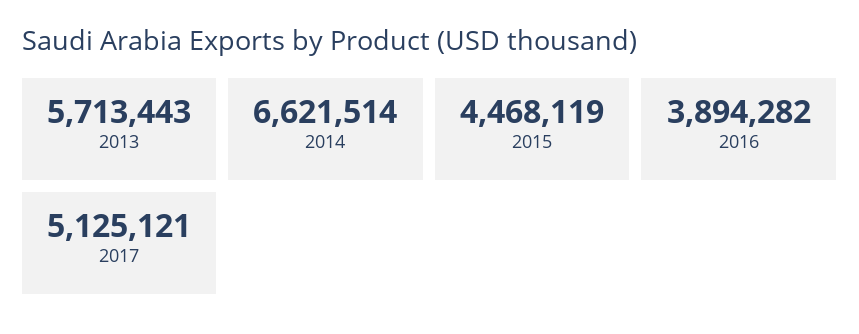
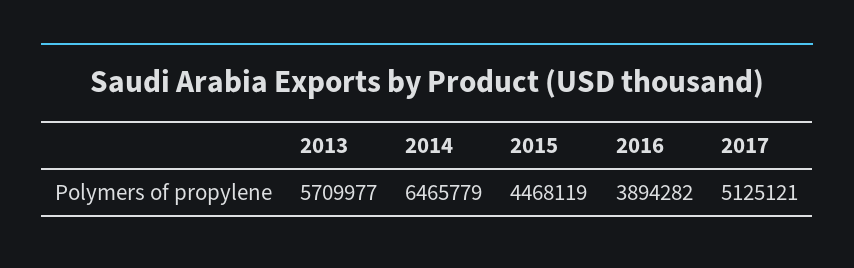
2013: 5713443 -> 5709977
2014: 6621514 -> 6465779

